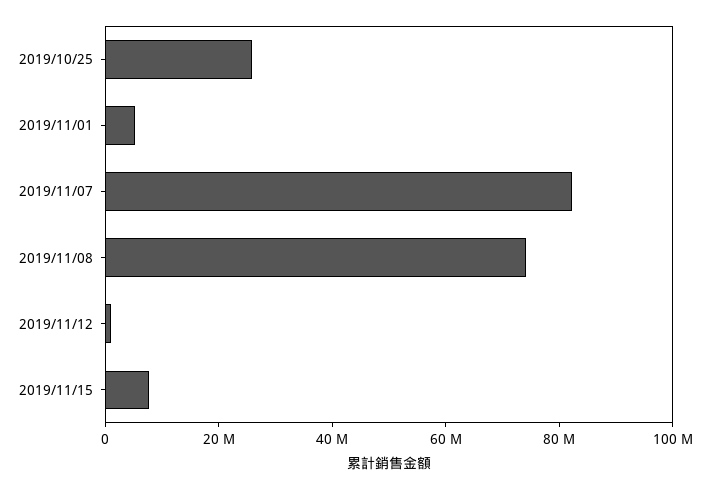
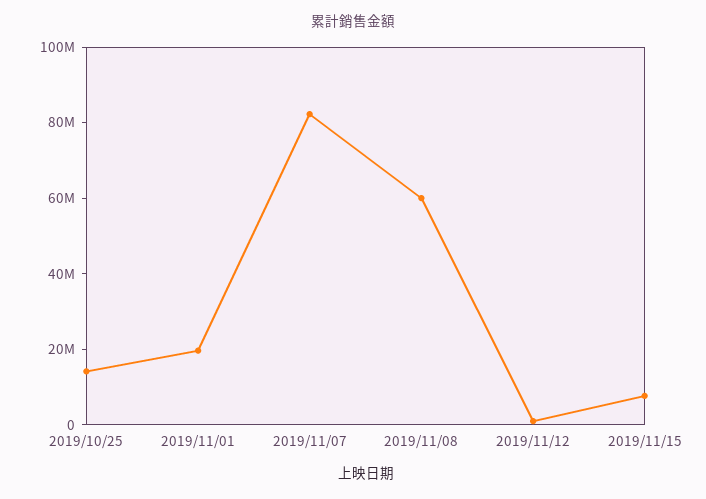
2019/10/25: 25000000 -> 15000000
2019/11/01: 5000000 -> 20000000
2019/11/08: 75000000 -> 60000000

